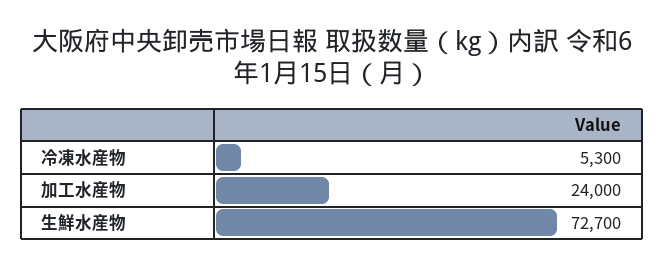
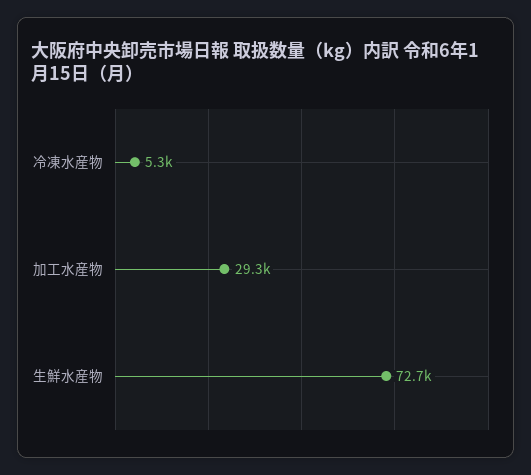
加工水産物: 24000 -> 29300

